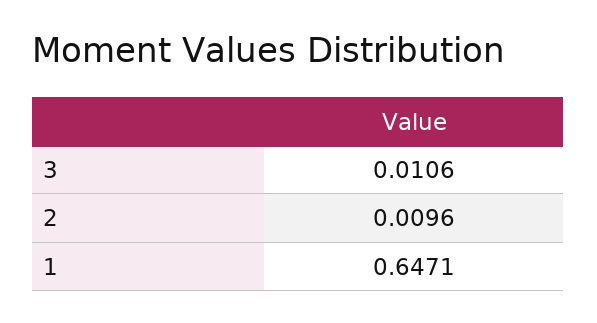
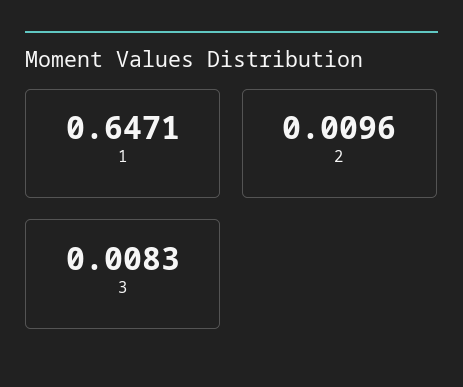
3: 0.0106 -> 0.0083

